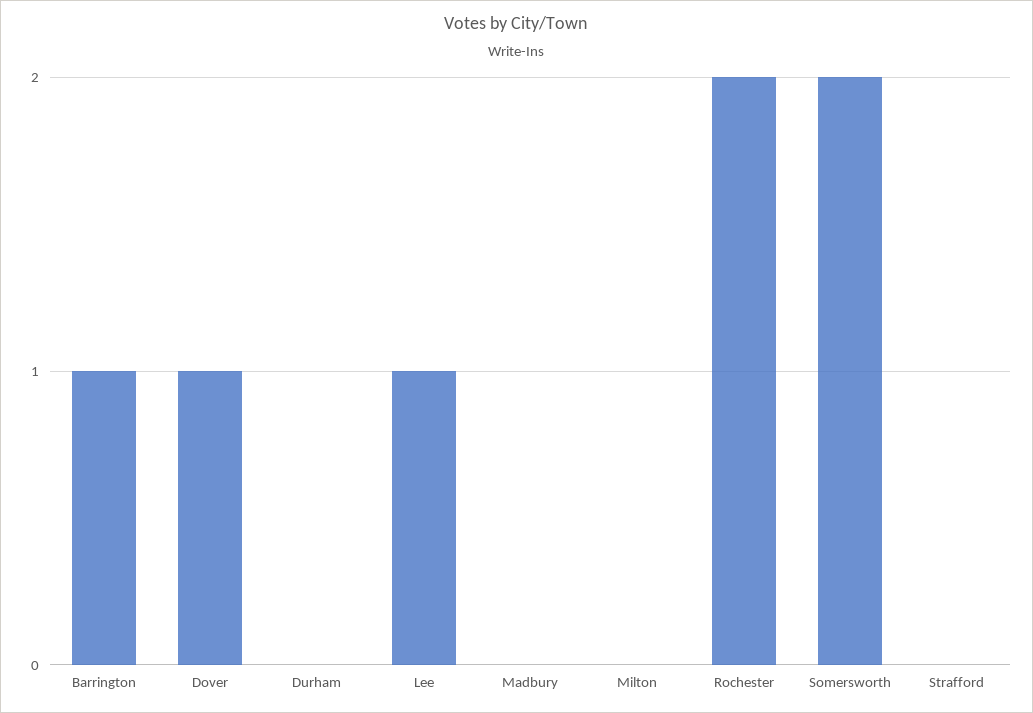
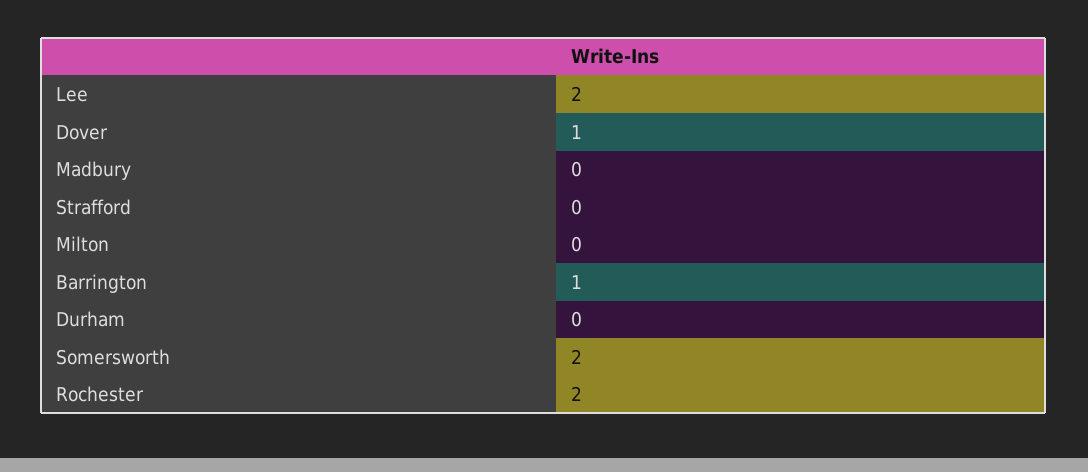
Lee: 1 -> 2

